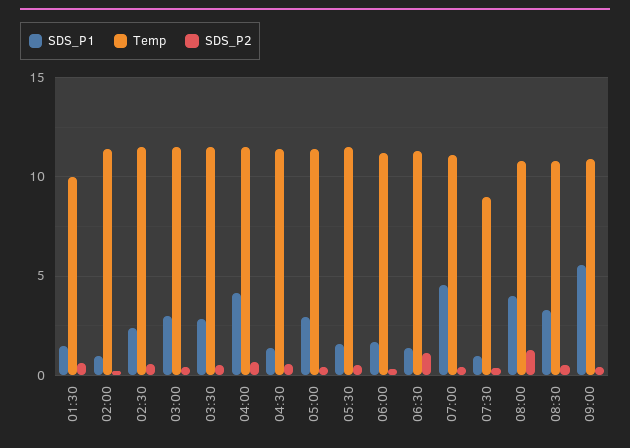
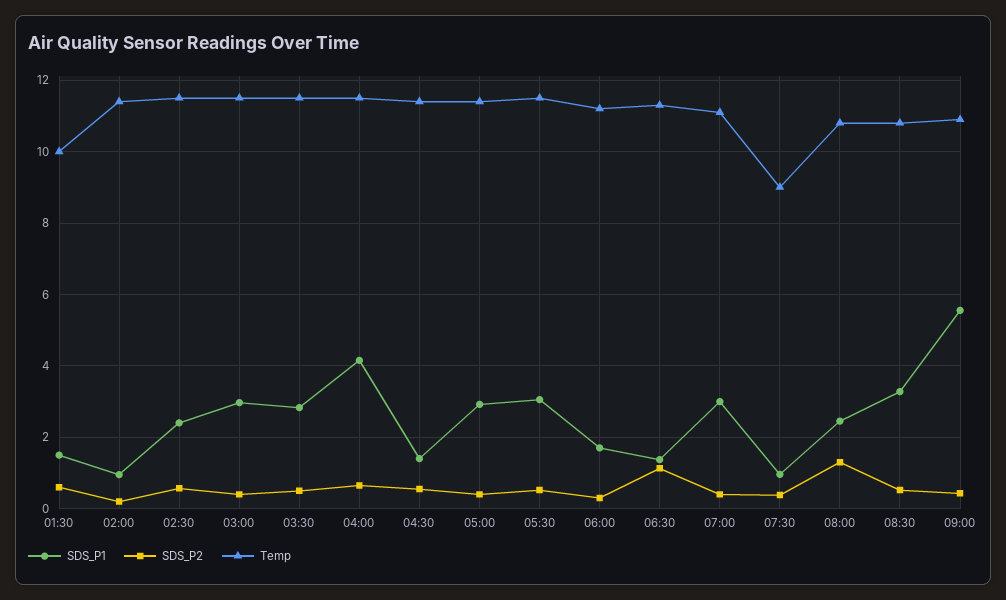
SDS_P1, 05:30: 1.5 -> 3
SDS_P1, 07:00: 4.5 -> 3
SDS_P1, 08:00: 4 -> 2.4

